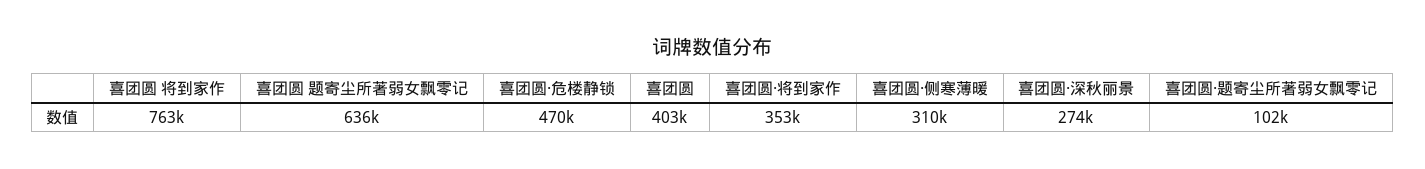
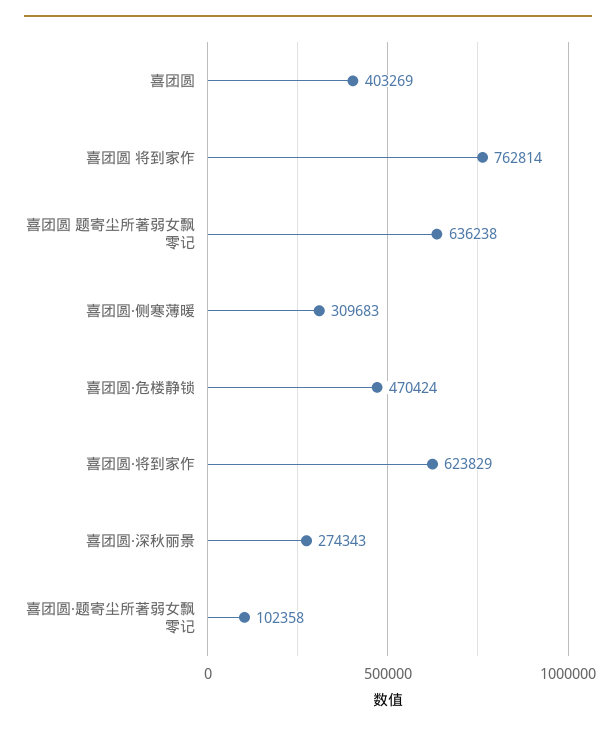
喜团圆·将到家作: 353000 -> 623829

